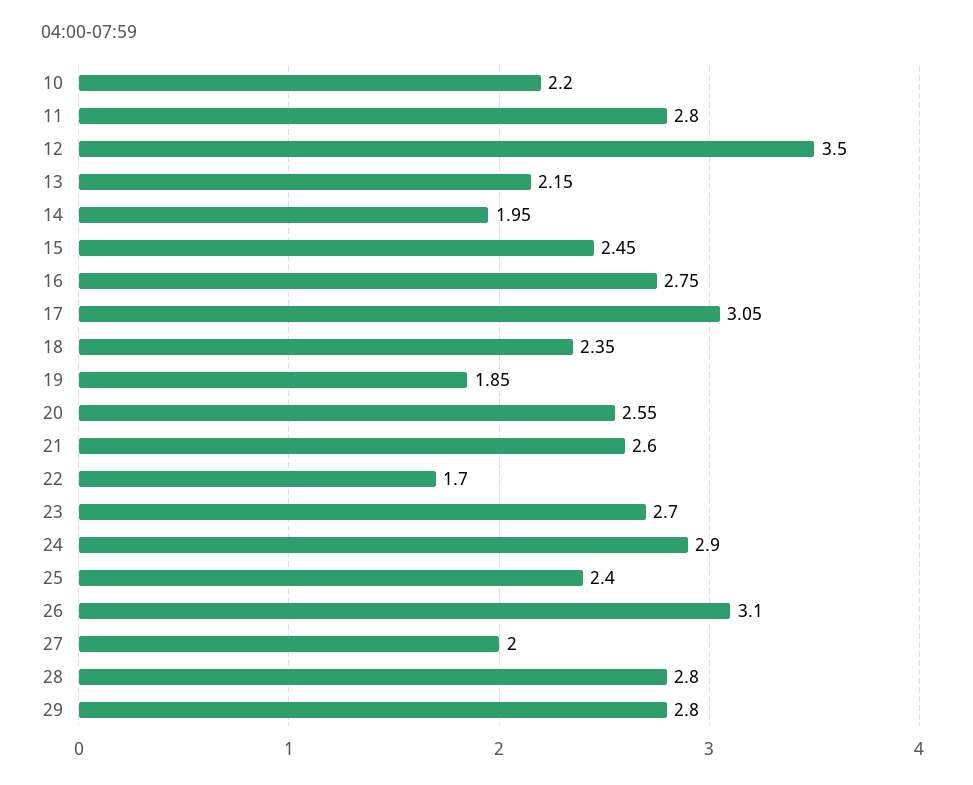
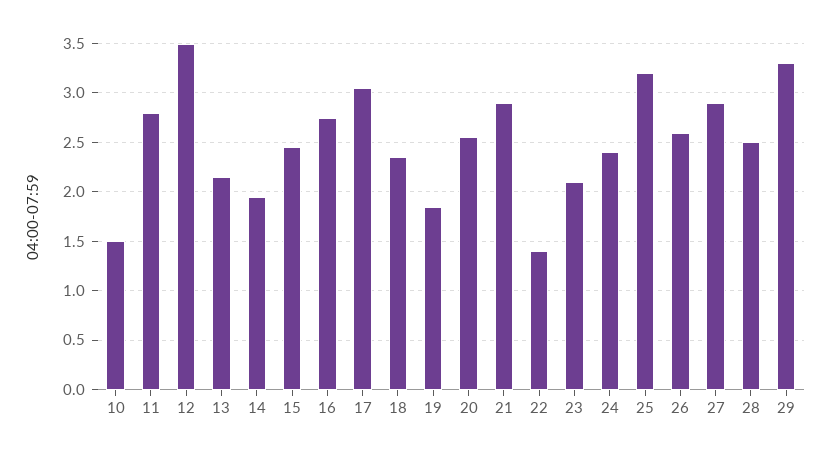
10: 2.2 -> 1.5
21: 2.6 -> 2.9
22: 1.7 -> 1.4
23: 2.7 -> 2.1
24: 2.9 -> 2.4
25: 2.4 -> 3.2
26: 3.1 -> 2.6
27: 2 -> 2.9
28: 2.8 -> 2.5
29: 2.8 -> 3.3

